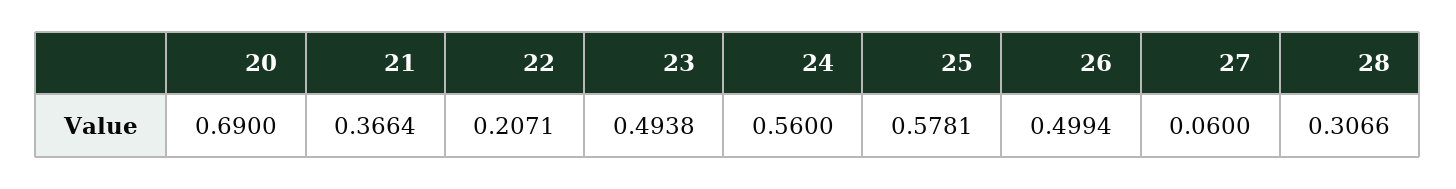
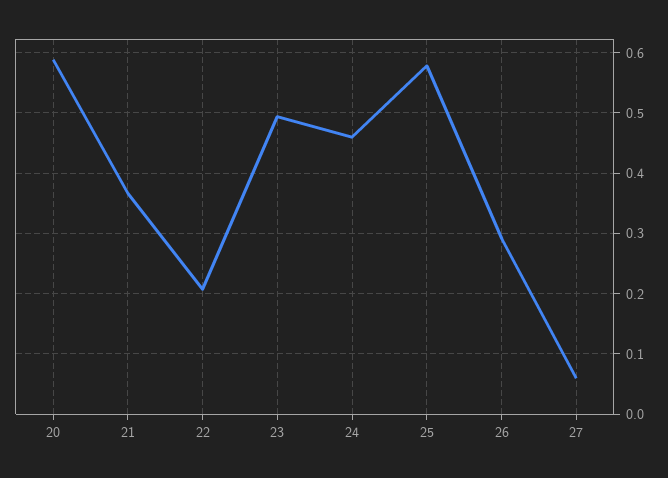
20: 0.69 -> 0.59
24: 0.56 -> 0.46
26: 0.4994 -> 0.29
28: 0.3066 -> none

